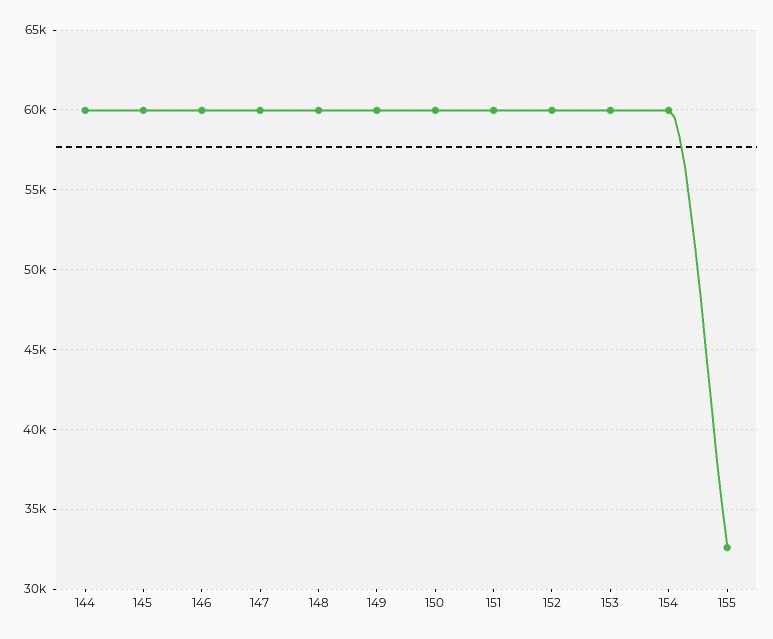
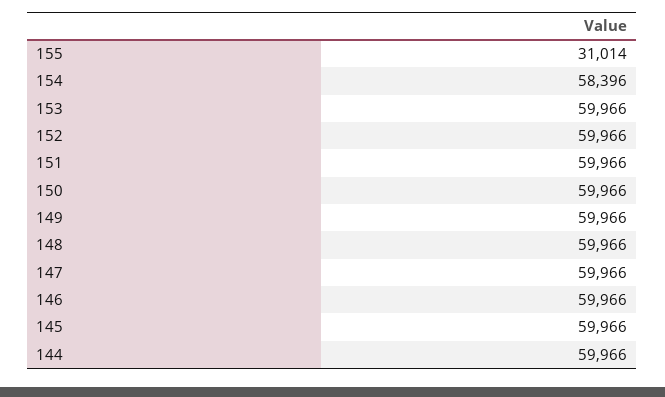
154: 60000 -> 58396
155: 32500 -> 31014

